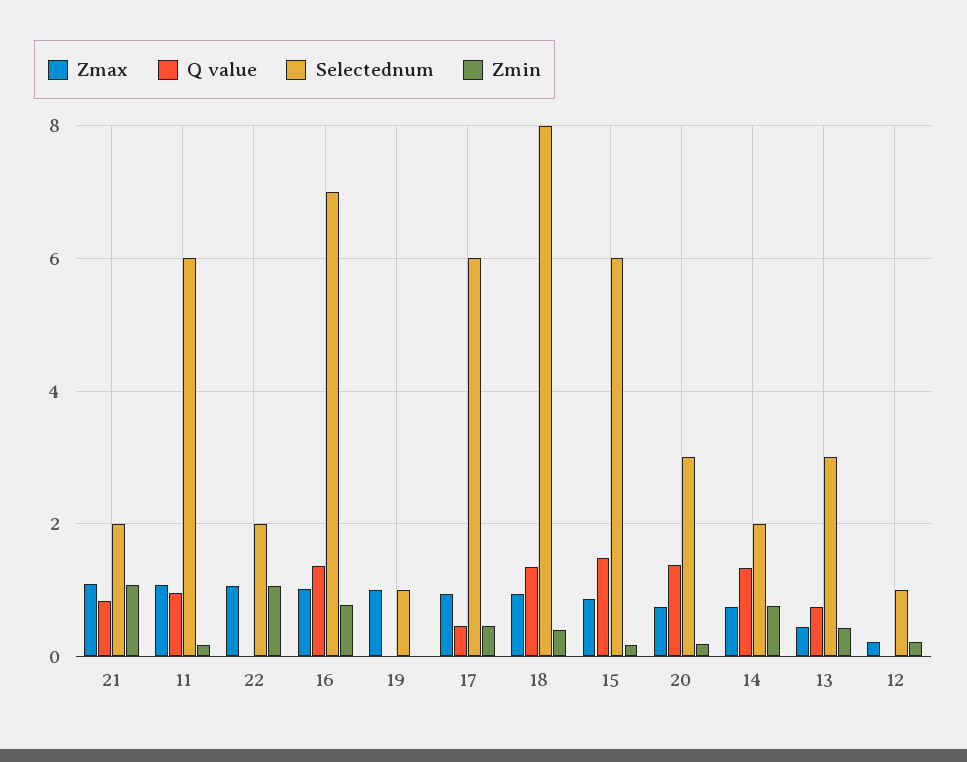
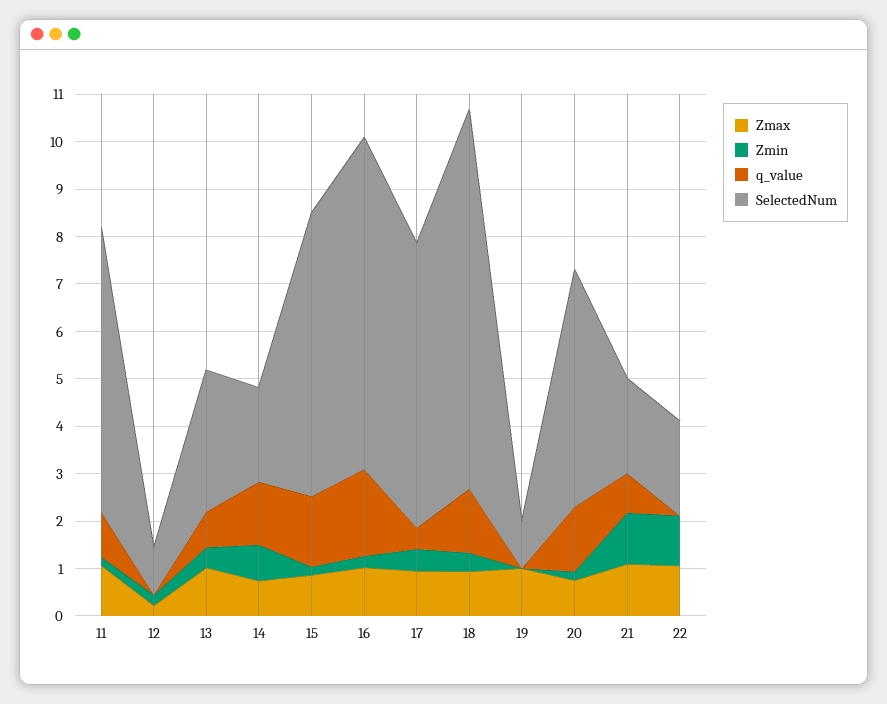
Q value, 16: 1.4 -> 1.8
Zmin, 16: 0.8 -> 0.2
Selectednum, 20: 3 -> 5
Zmax, 13: 0.4 -> 1

